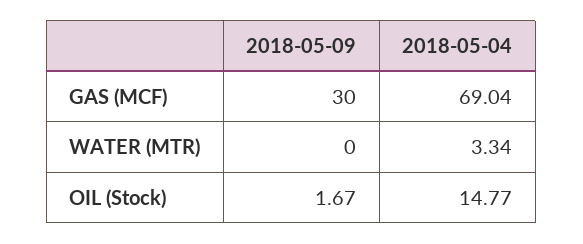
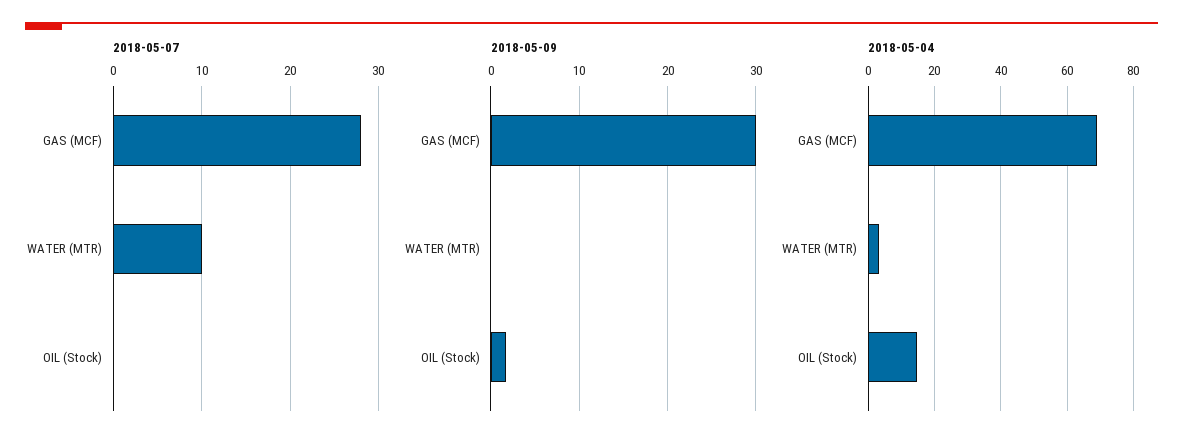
2018-05-07, GAS (MCF): none -> 28
2018-05-07, WATER (MTR): none -> 10
2018-05-07, OIL (Stock): none -> 0

